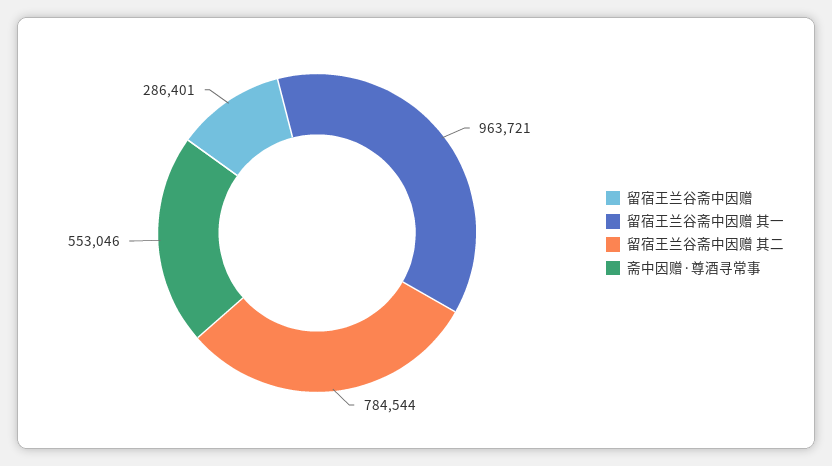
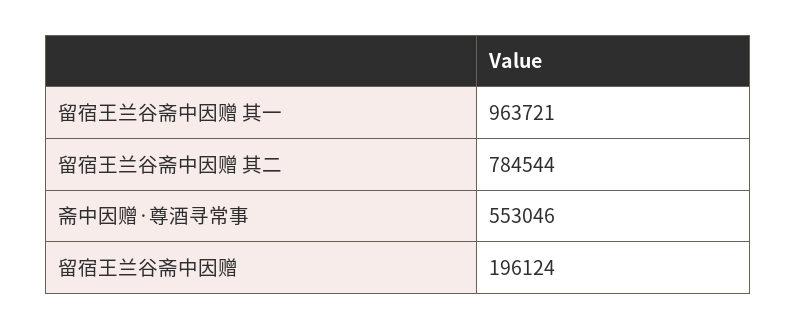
留宿王兰谷斋中因赠: 286401 -> 196124

